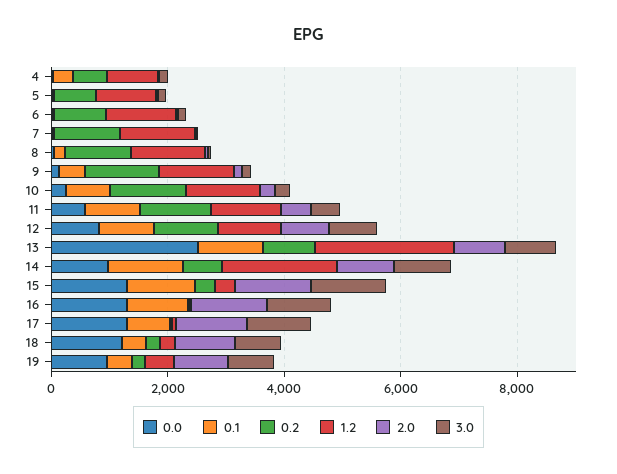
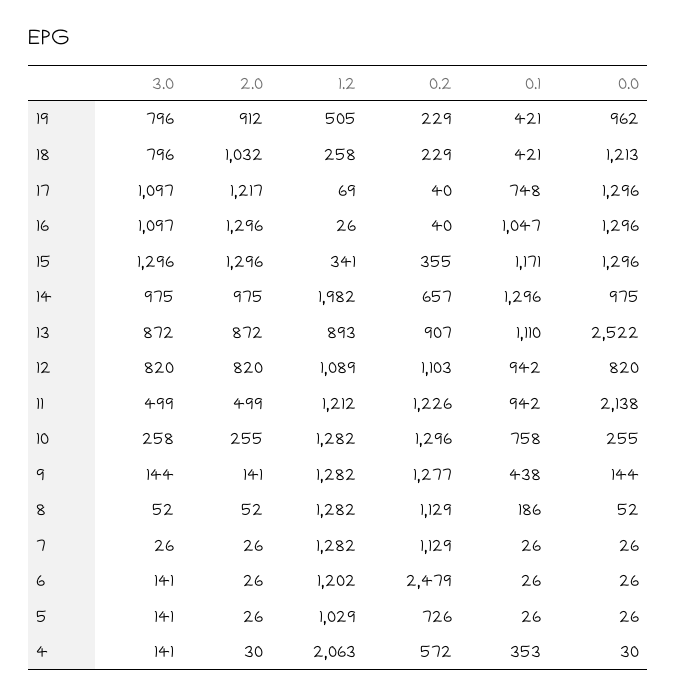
1.2, 4: 1000 -> 2063
0.2, 6: 1000 -> 2479
0.0, 11: 500 -> 2138
1.2, 13: 2500 -> 893

